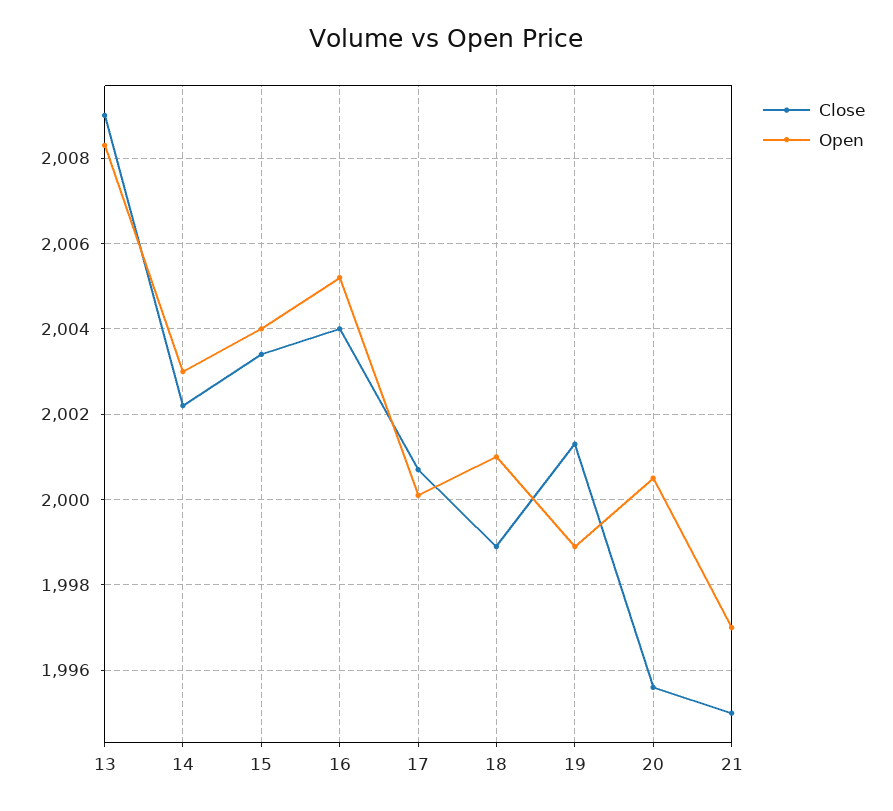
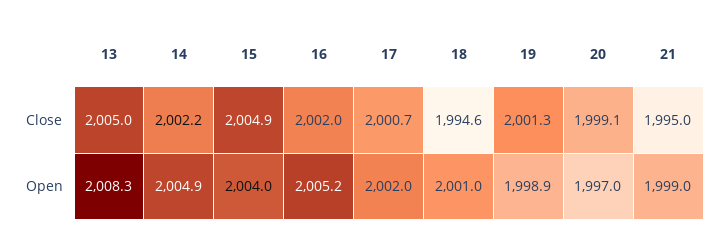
Close, 13: 2009 -> 2005
Open, 14: 2003 -> 2004.9
Close, 15: 2003.5 -> 2004.9
Close, 16: 2004 -> 2002
Open, 17: 2000 -> 2002
Close, 18: 1999 -> 1994.6
Close, 20: 1995.5 -> 1999.1
Open, 20: 2000.5 -> 1997
Open, 21: 1997 -> 1999

